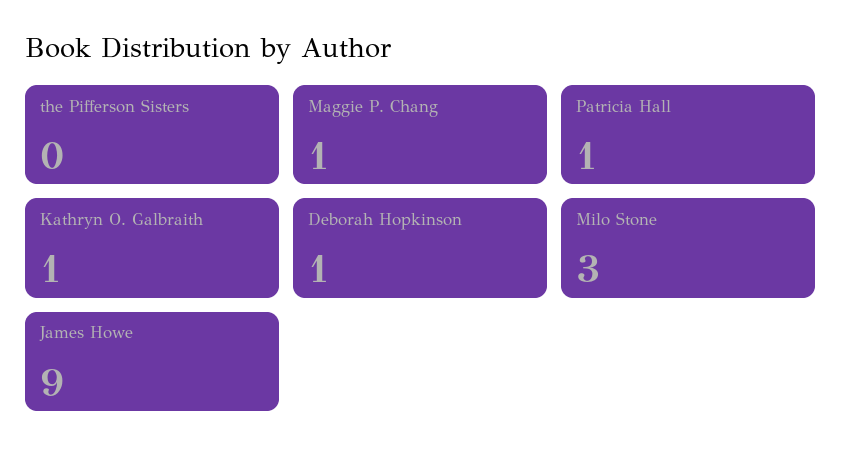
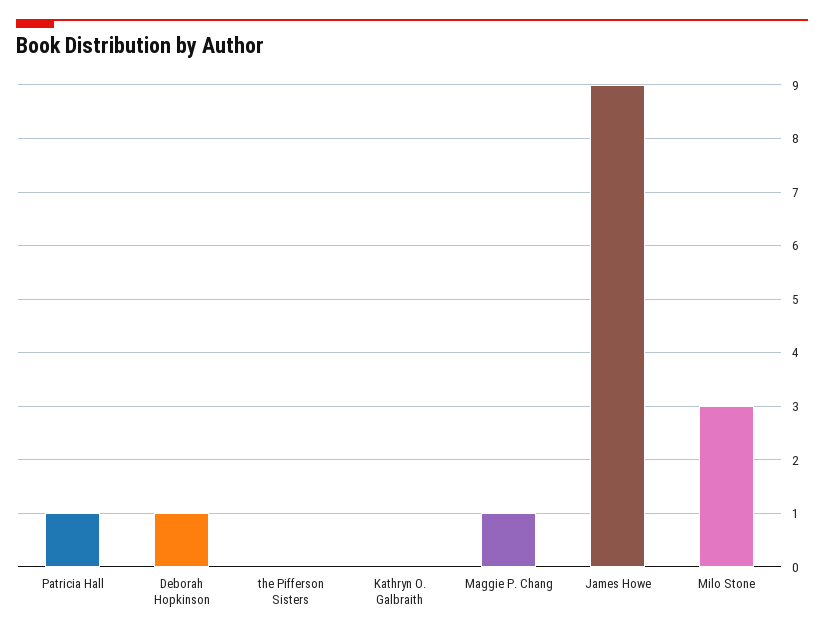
Kathryn O. Galbraith: 1 -> 0

